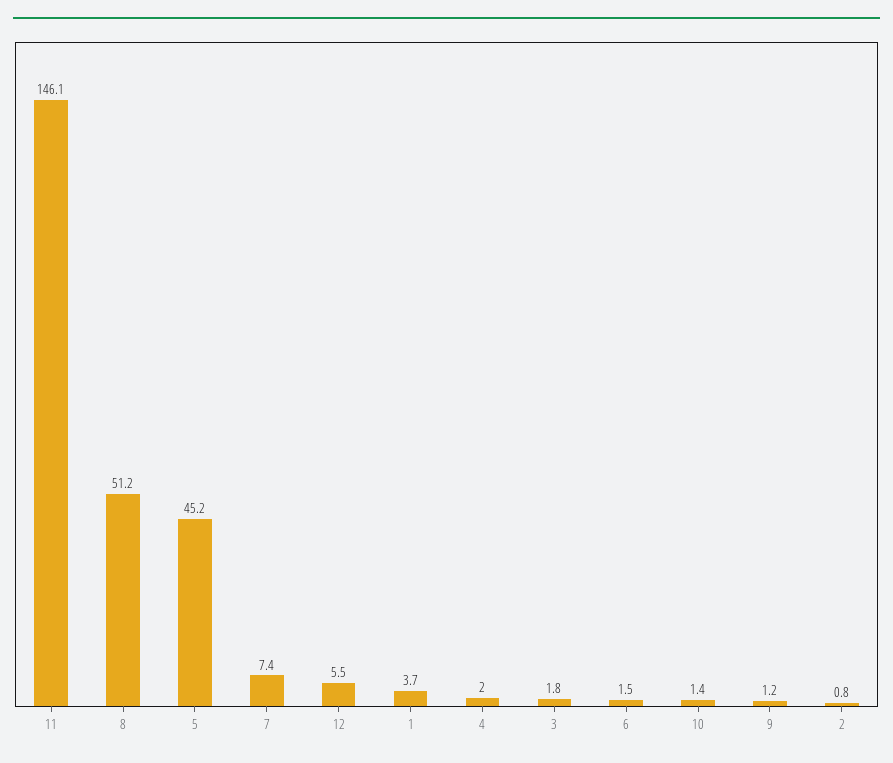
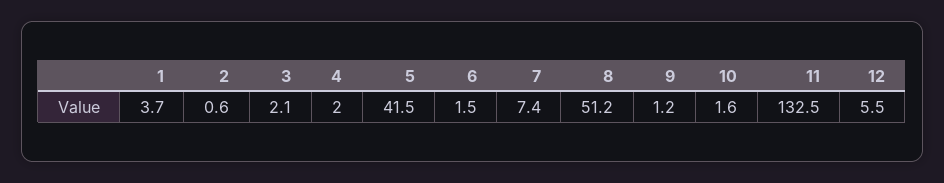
11: 146.1 -> 132.5
5: 45.2 -> 41.5
3: 1.8 -> 2.1
10: 1.4 -> 1.6
2: 0.8 -> 0.6

